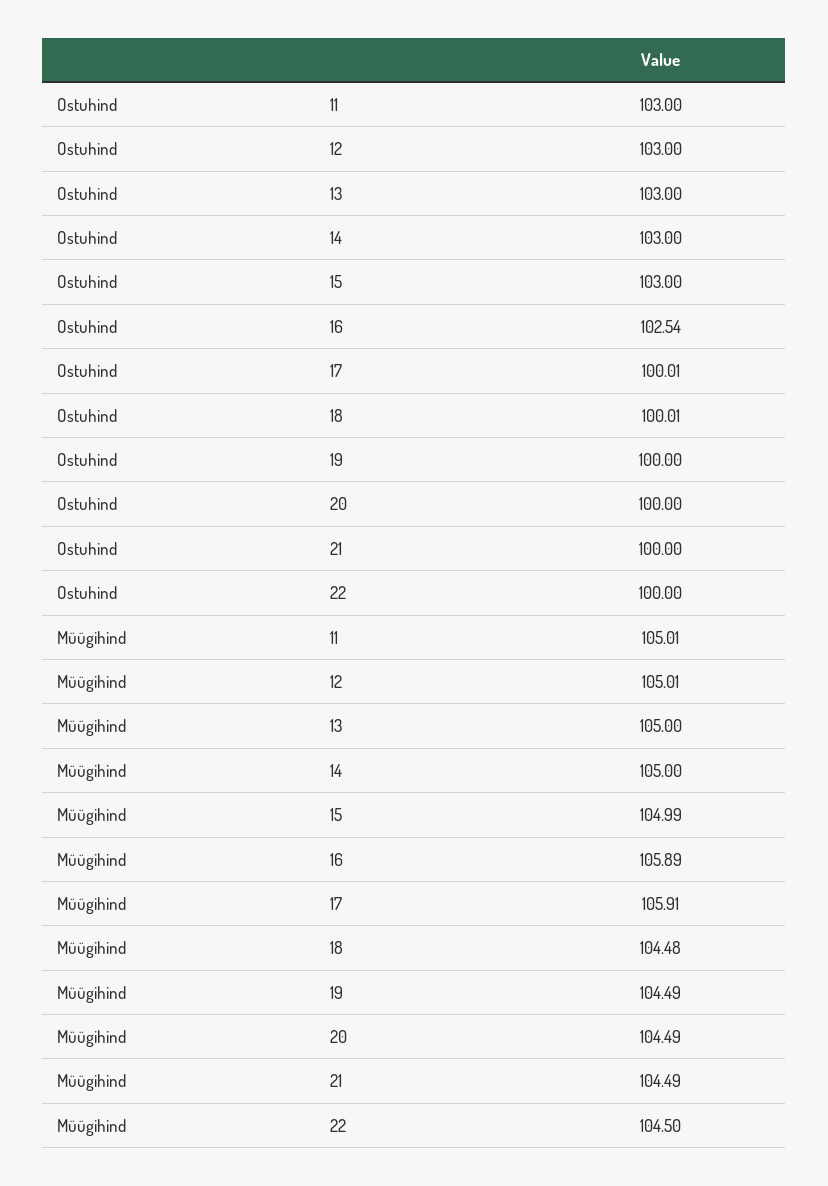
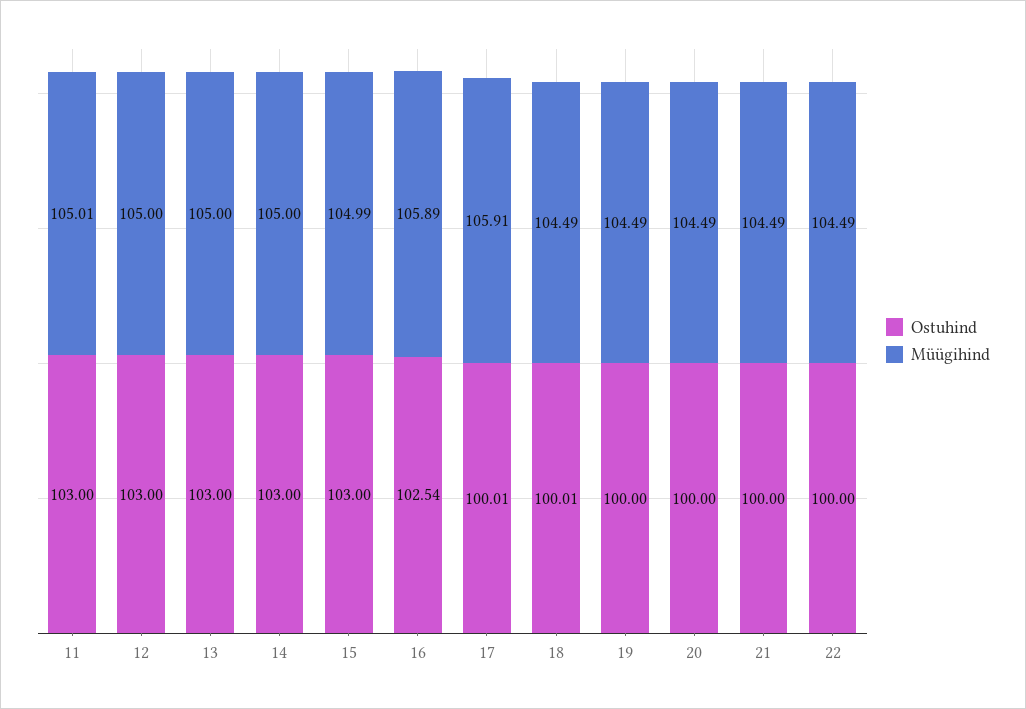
Müügihind, 12: 105.01 -> 105
Müügihind, 18: 104.48 -> 104.49
Müügihind, 22: 104.5 -> 104.49

